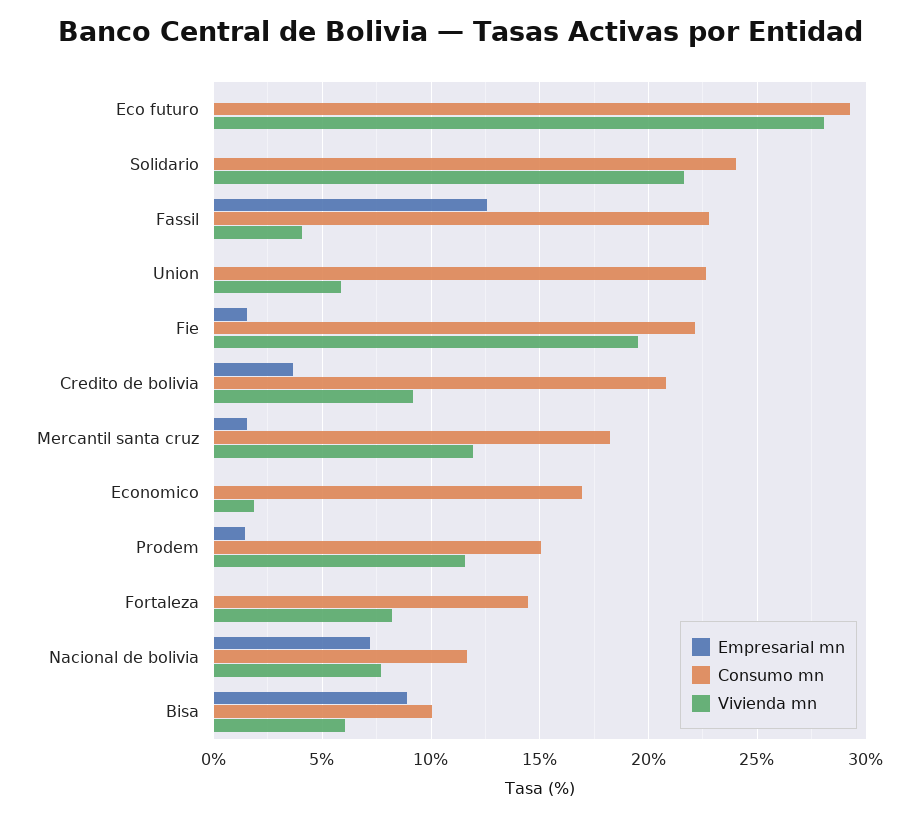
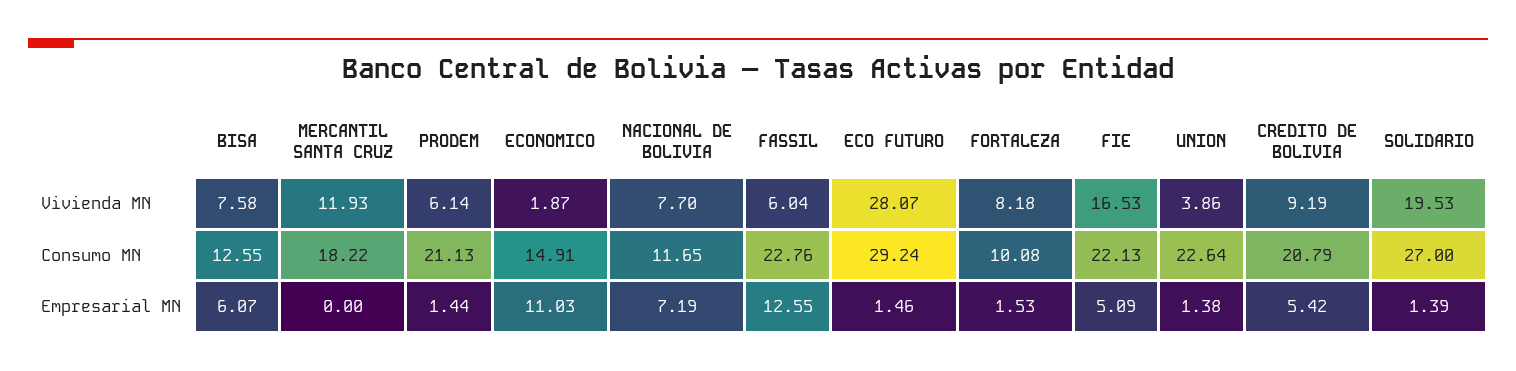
Empresarial mn, Eco futuro: 0 -> 1.46
Empresarial mn, Solidario: 0 -> 1.39
Consumo mn, Solidario: 24 -> 27
Vivienda mn, Solidario: 21.5 -> 19.53
Vivienda mn, Fassil: 4 -> 6.04
Empresarial mn, Union: 0 -> 1.38
Vivienda mn, Union: 6 -> 3.86
Empresarial mn, Fie: 1.5 -> 5.09
Vivienda mn, Fie: 19.5 -> 16.53
Empresarial mn, Credito de bolivia: 3.5 -> 5.42
Empresarial mn, Mercantil santa cruz: 1.5 -> 0
Empresarial mn, Economico: 0 -> 11.03
Consumo mn, Economico: 17 -> 14.91
Consumo mn, Prodem: 15 -> 21.13
Vivienda mn, Prodem: 11.5 -> 6.14
Empresarial mn, Fortaleza: 0 -> 1.53
Consumo mn, Fortaleza: 14.5 -> 10.08
Empresarial mn, Bisa: 9 -> 6.07
Consumo mn, Bisa: 10 -> 12.55
Vivienda mn, Bisa: 6 -> 7.58

